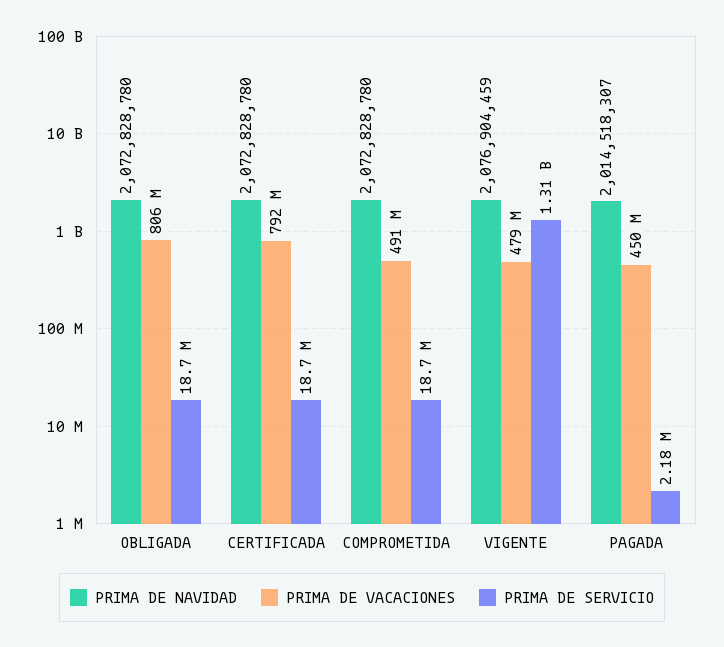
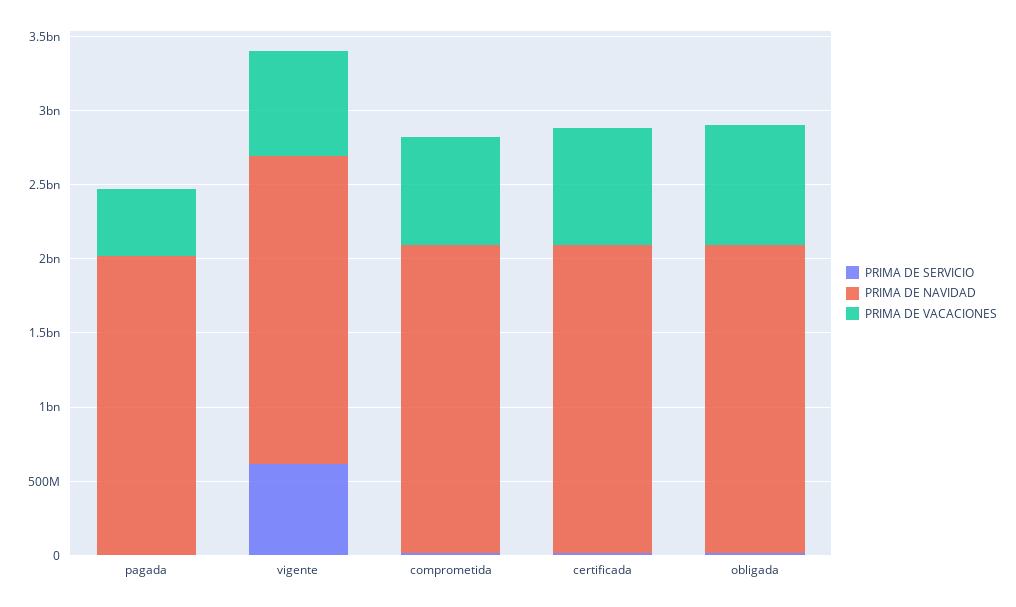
PRIMA DE VACACIONES, COMPROMETIDA: 491000000 -> 700000000
PRIMA DE VACACIONES, VIGENTE: 479000000 -> 700000000
PRIMA DE SERVICIO, VIGENTE: 1310000000 -> 600000000

